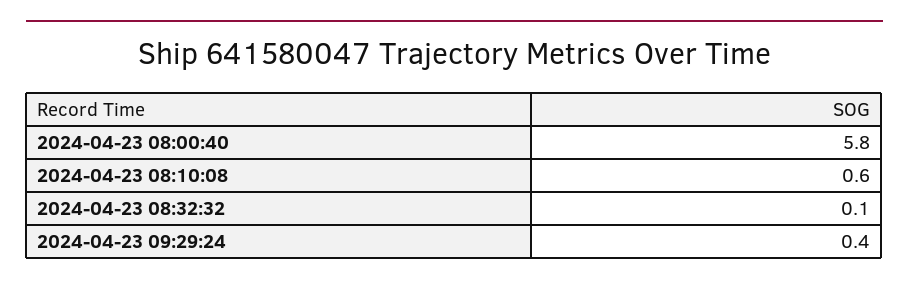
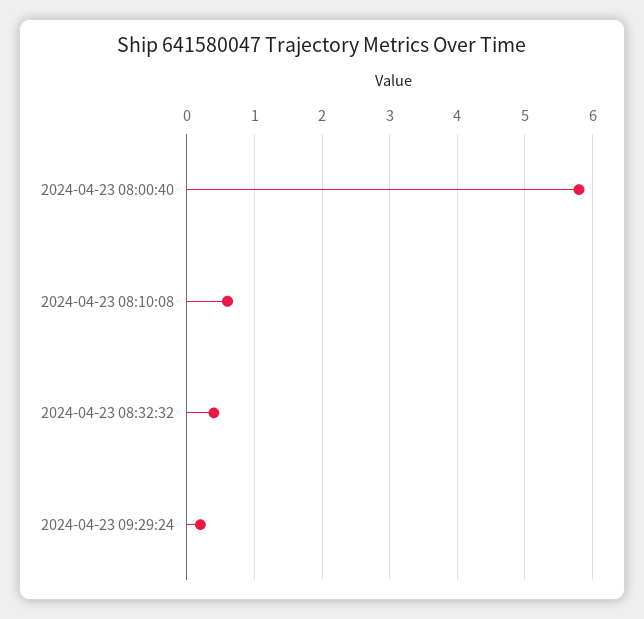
2024-04-23 08:32:32: 0.1 -> 0.4
2024-04-23 09:29:24: 0.4 -> 0.2

